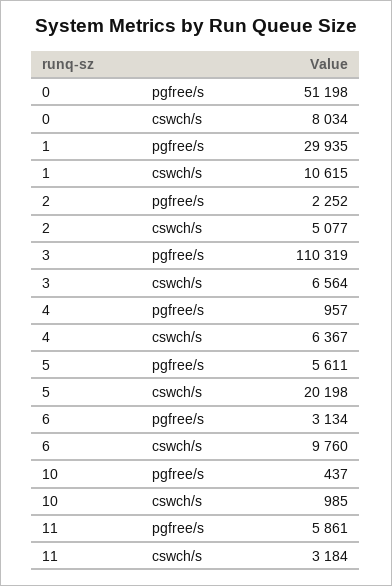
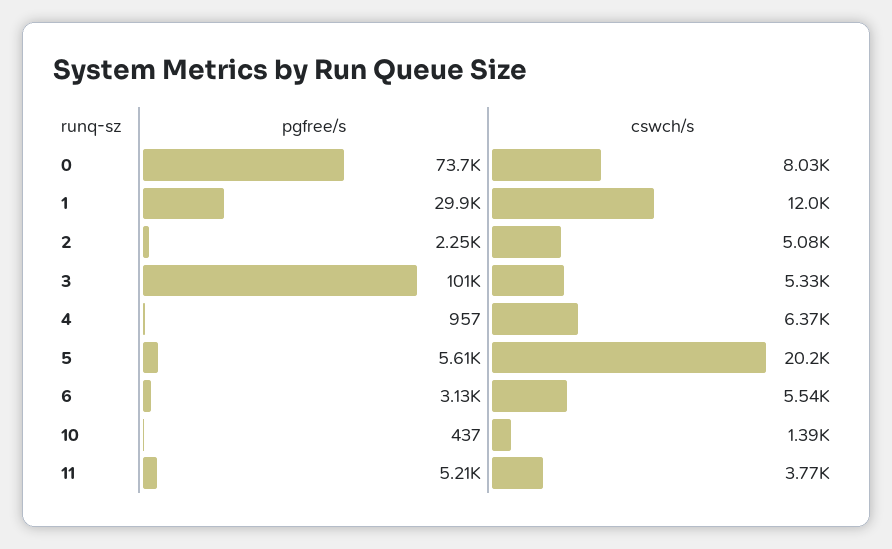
0, pgfree/s: 51198 -> 73700
1, cswch/s: 10615 -> 12000
3, pgfree/s: 110319 -> 101000
3, cswch/s: 6564 -> 5330
6, cswch/s: 9760 -> 5540
10, cswch/s: 985 -> 1390
11, pgfree/s: 5861 -> 5210
11, cswch/s: 3184 -> 3770

